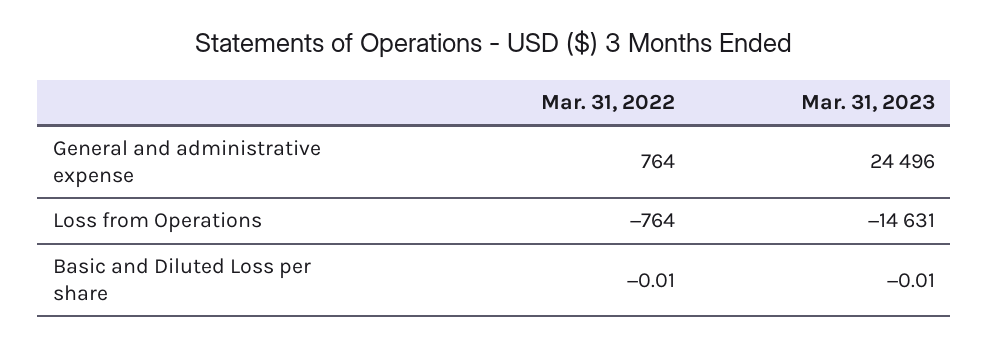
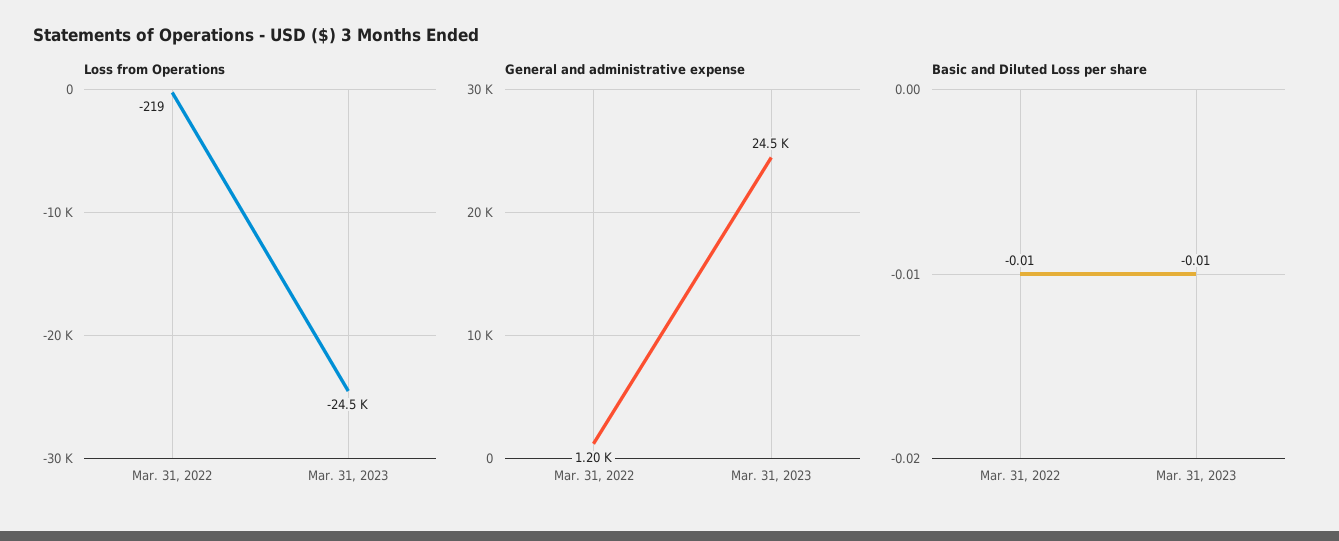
General and administrative expense, Mar. 31, 2022: 764 -> 1200
Loss from Operations, Mar. 31, 2022: -764 -> -219
Loss from Operations, Mar. 31, 2023: -14631 -> -24500

